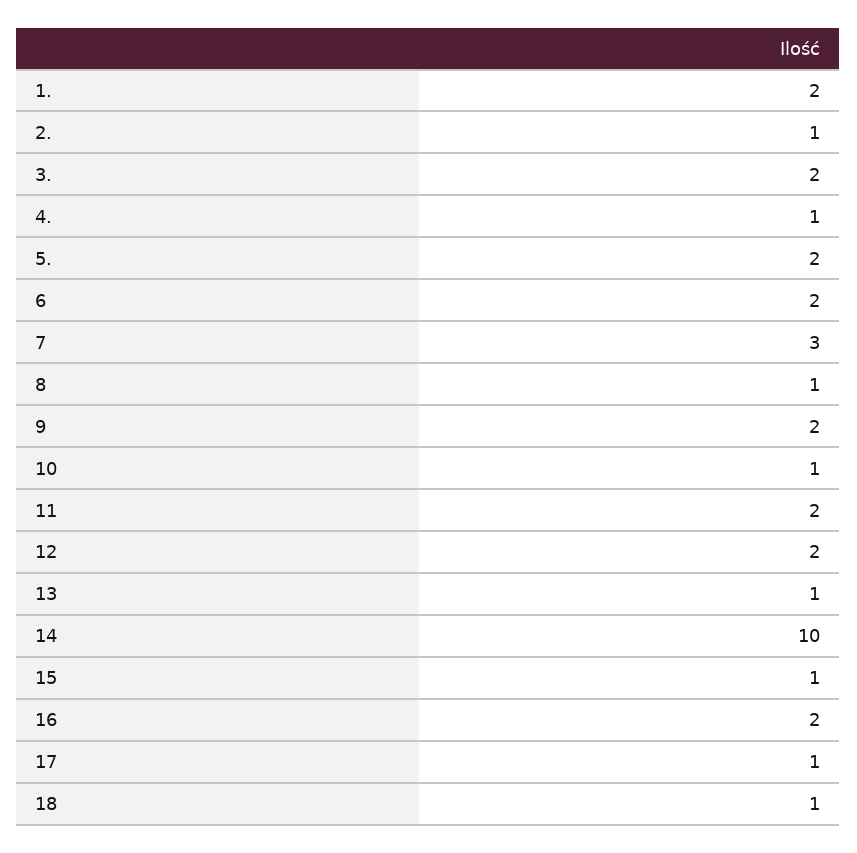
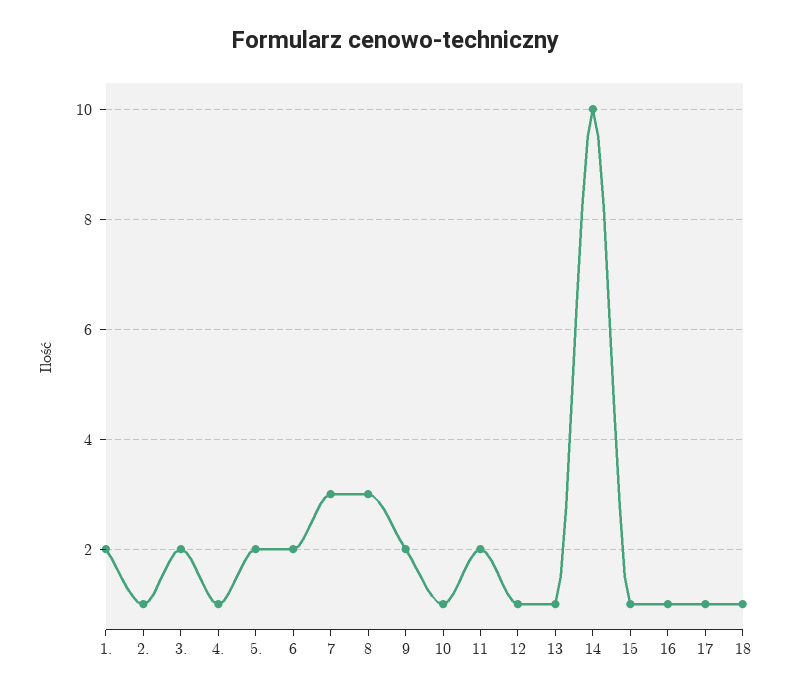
8: 1 -> 3
12: 2 -> 1
16: 2 -> 1

